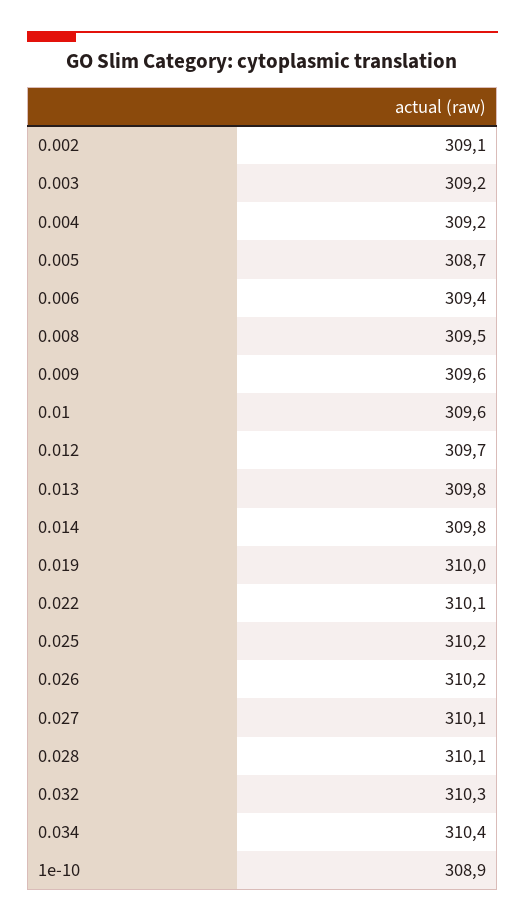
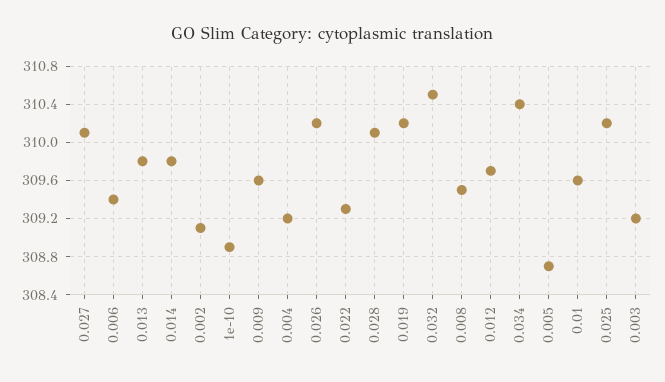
0.019: 310 -> 310.2
0.022: 310.1 -> 309.3
0.032: 310.3 -> 310.5

